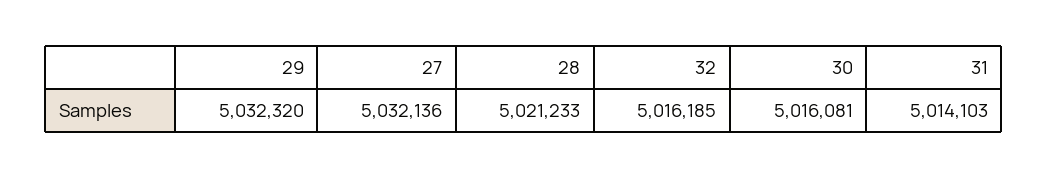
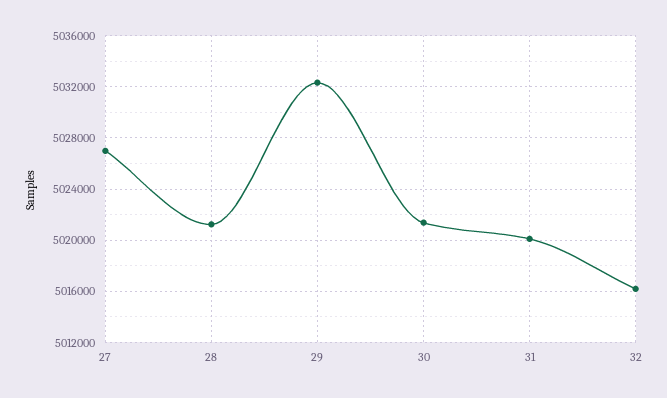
27: 5032136 -> 5027000
30: 5016081 -> 5021500
31: 5014103 -> 5020000

